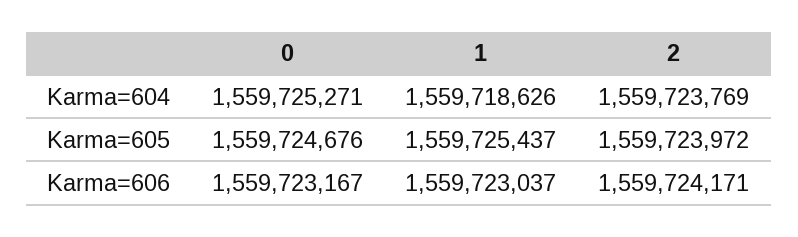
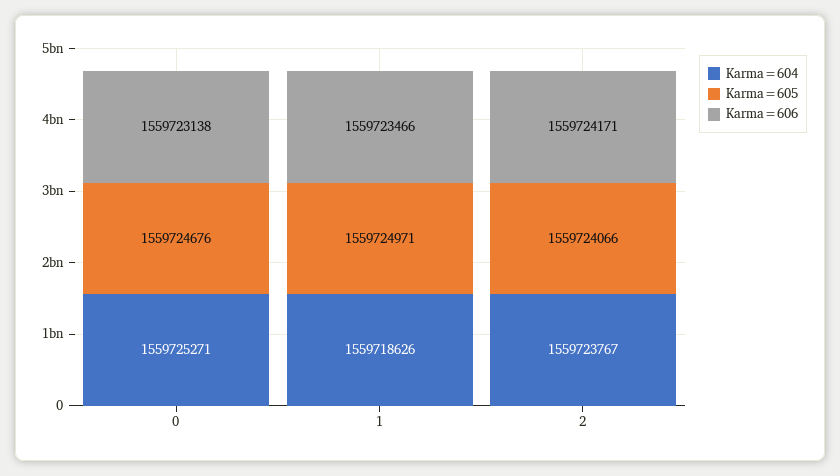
Karma=604, 2: 1559723769 -> 1559723767
Karma=605, 1: 1559725437 -> 1559724971
Karma=605, 2: 1559723972 -> 1559724066
Karma=606, 0: 1559723167 -> 1559723138
Karma=606, 1: 1559723037 -> 1559723466

